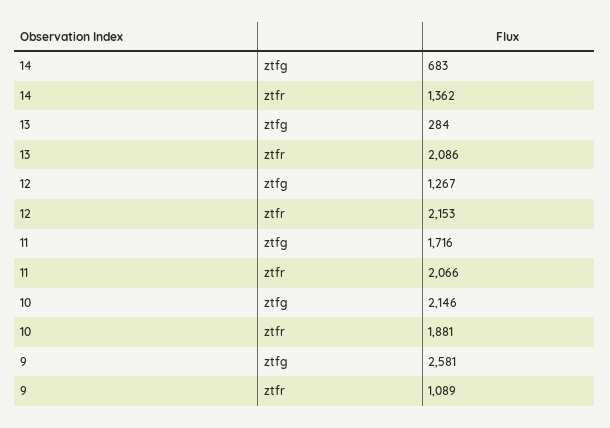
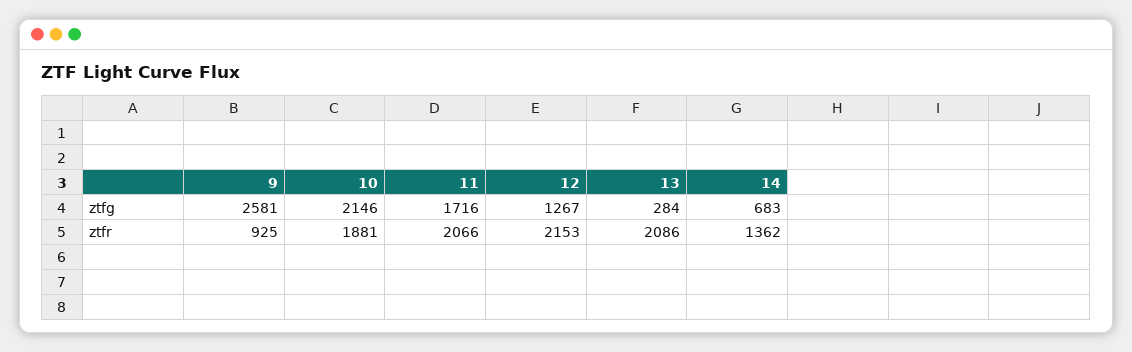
9, ztfr: 1089 -> 925

